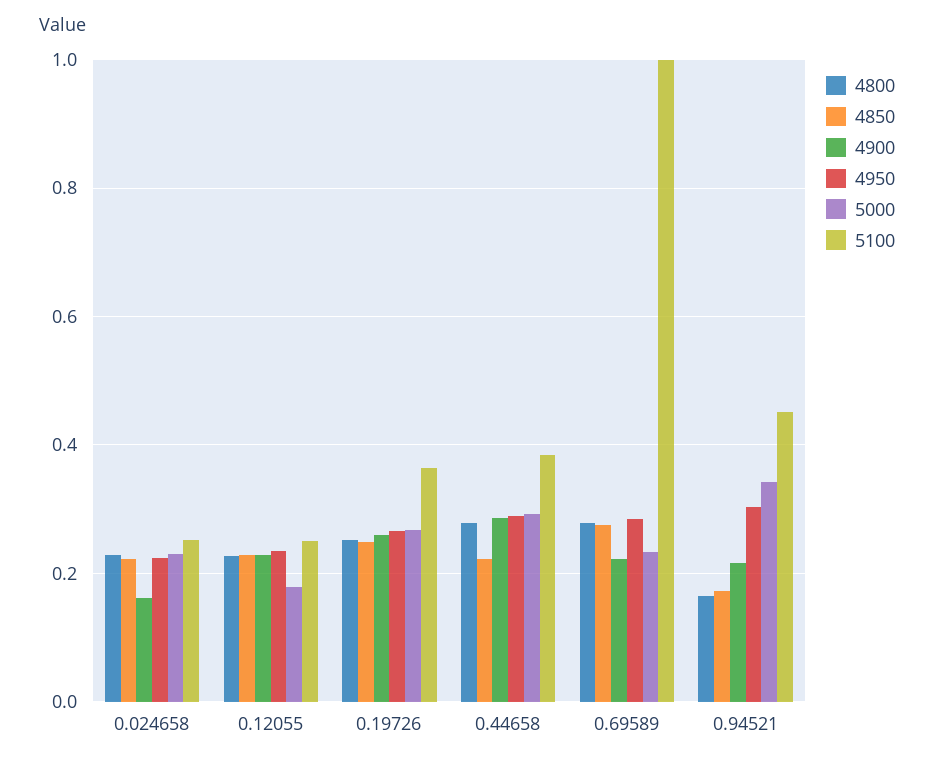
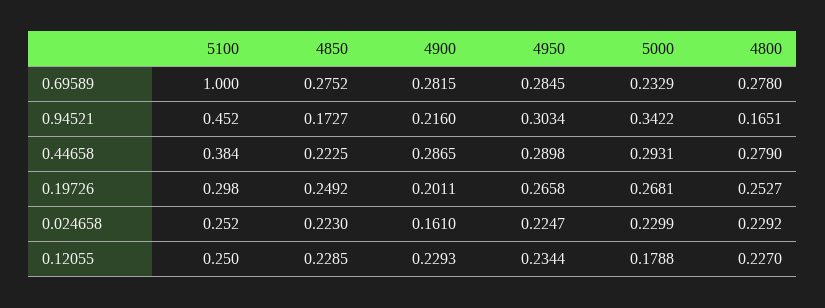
4900, 0.19726: 0.26 -> 0.2011
5100, 0.19726: 0.36 -> 0.298
4900, 0.69589: 0.22 -> 0.2815

